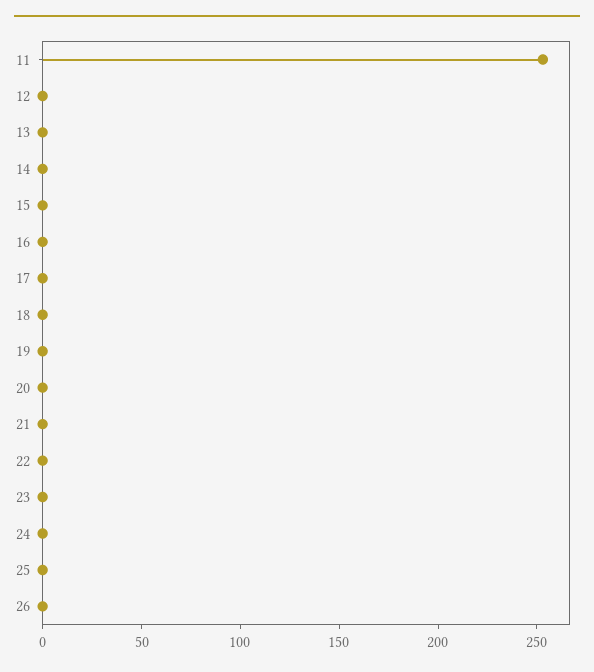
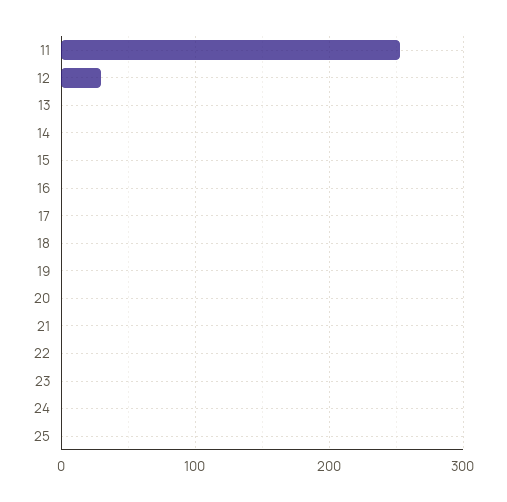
12: 0 -> 30
26: 0 -> none

